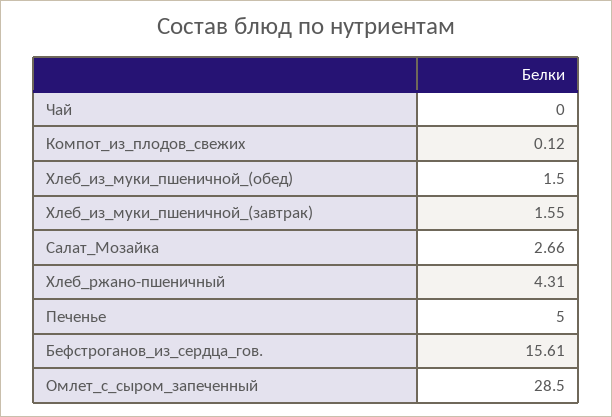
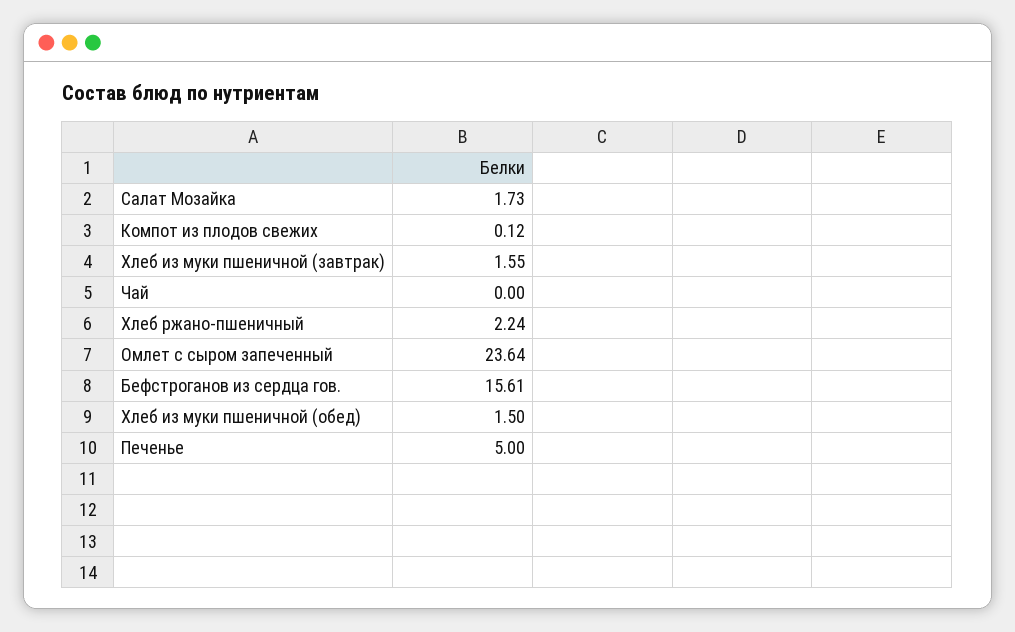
Салат_Мозайка: 2.66 -> 1.73
Хлеб_ржано-пшеничный: 4.31 -> 2.24
Омлет_с_сыром_запеченный: 28.5 -> 23.64

